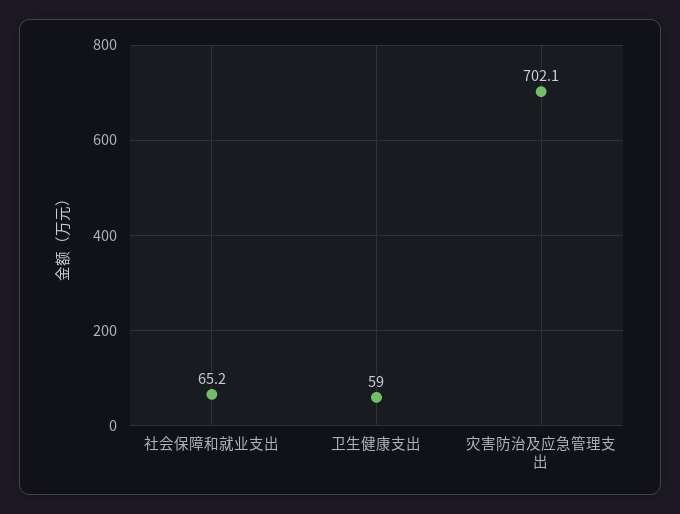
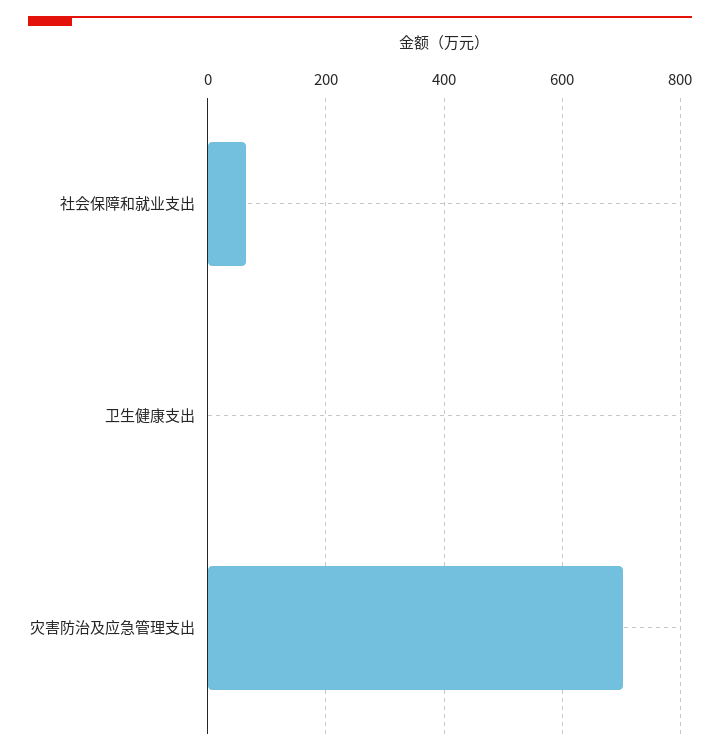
卫生健康支出: 59 -> 0

